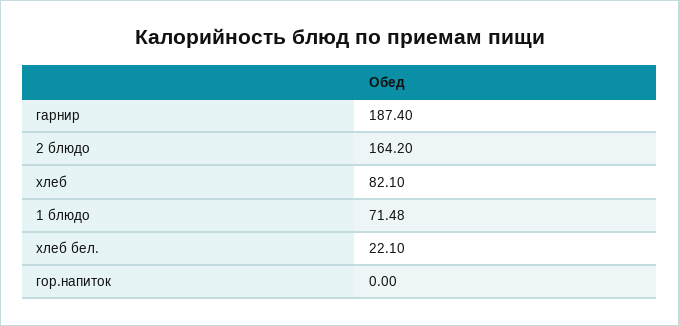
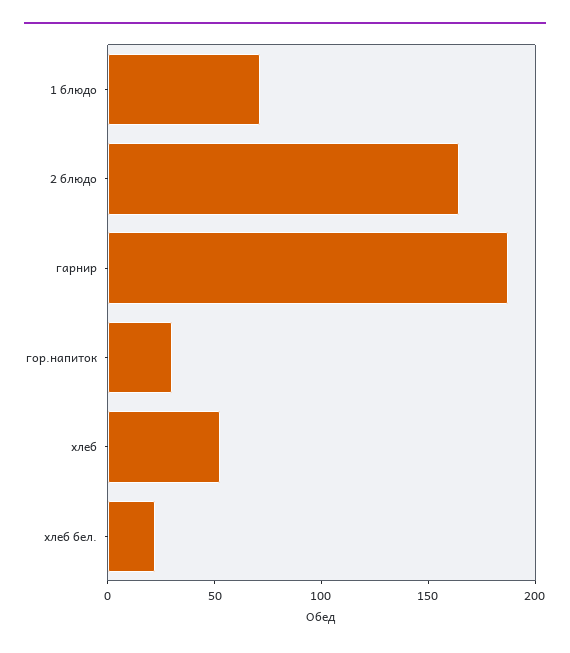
хлеб: 82.1 -> 50
гор.напиток: 0 -> 30

